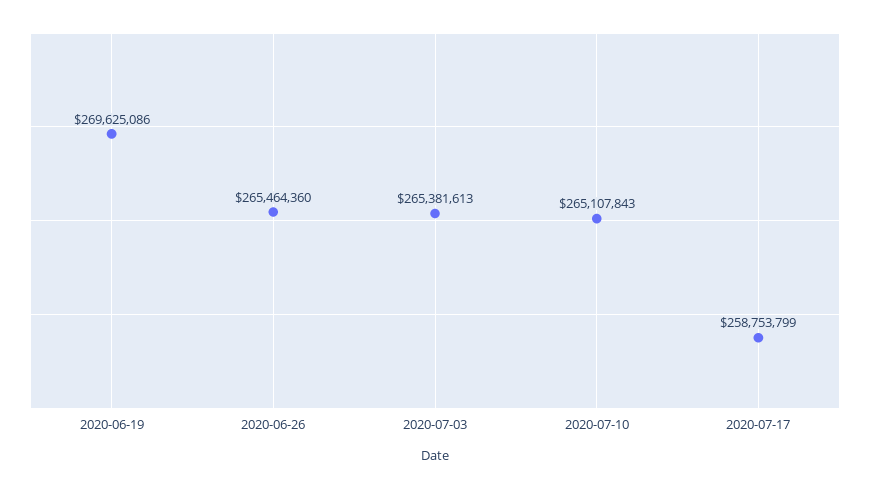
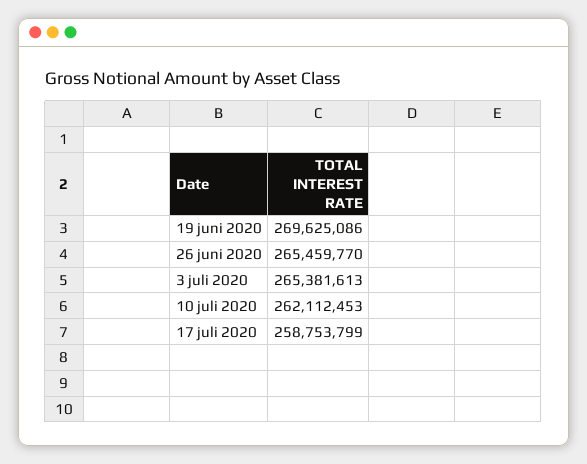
2020-06-26: 265464360 -> 265459770
2020-07-10: 265107843 -> 262112453

